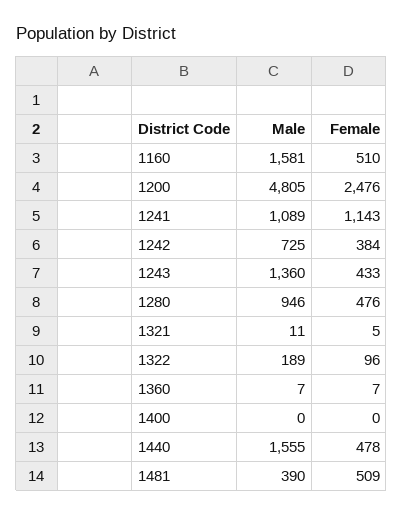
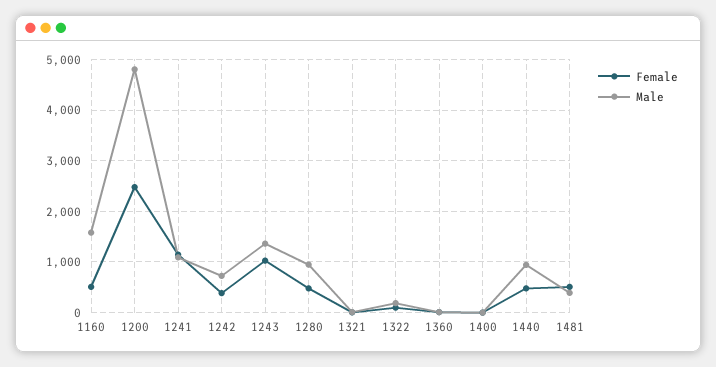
Female, 1243: 433 -> 1000
Male, 1440: 1555 -> 1000

